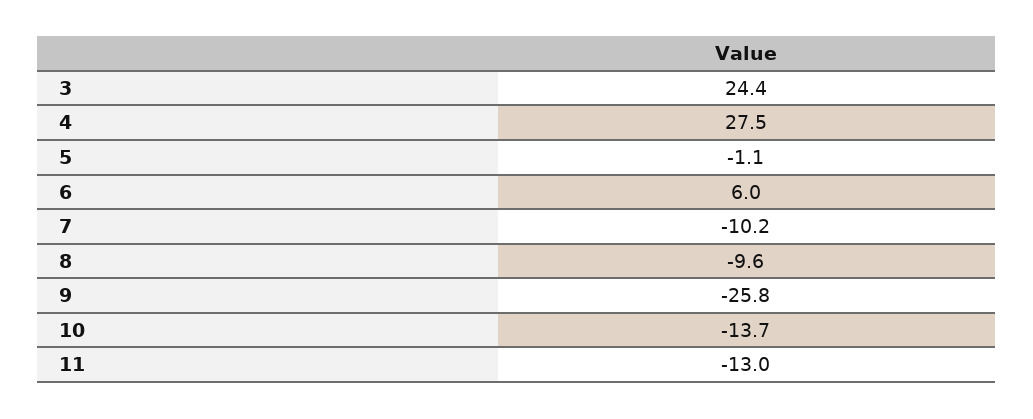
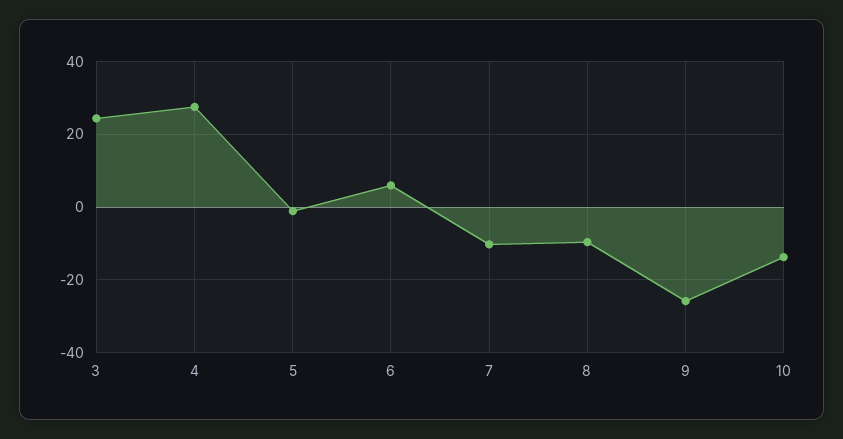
11: -13 -> none

